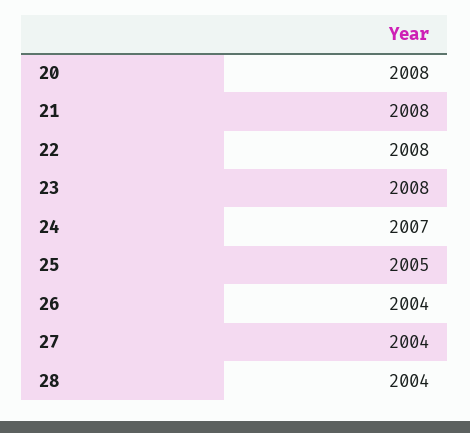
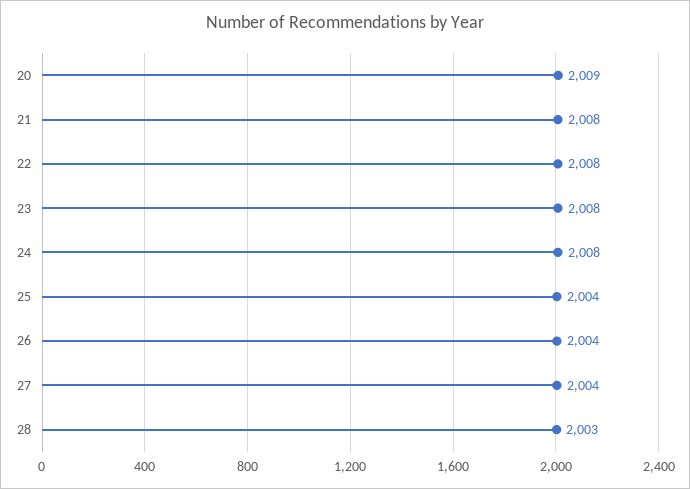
20: 2008 -> 2009
24: 2007 -> 2008
25: 2005 -> 2004
28: 2004 -> 2003

